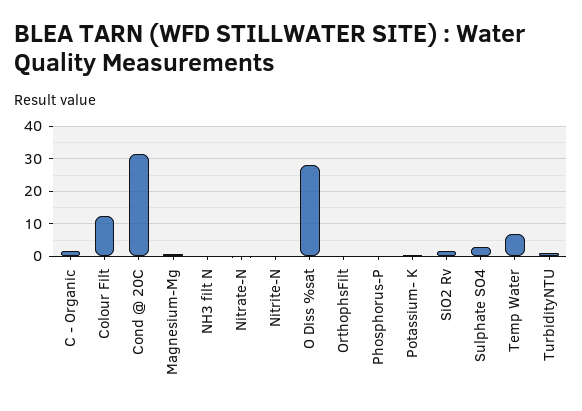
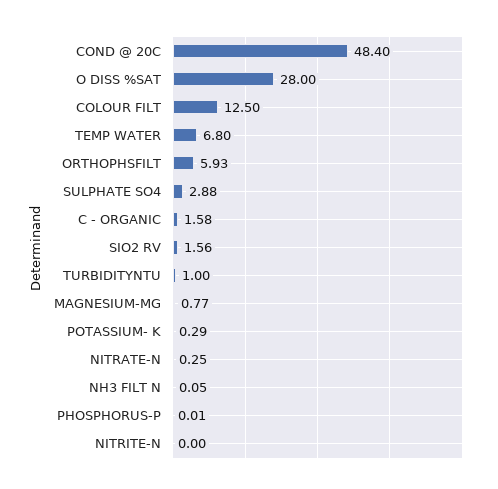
Cond @ 20C: 32 -> 48.4
OrthophsFilt: 0 -> 5.93

